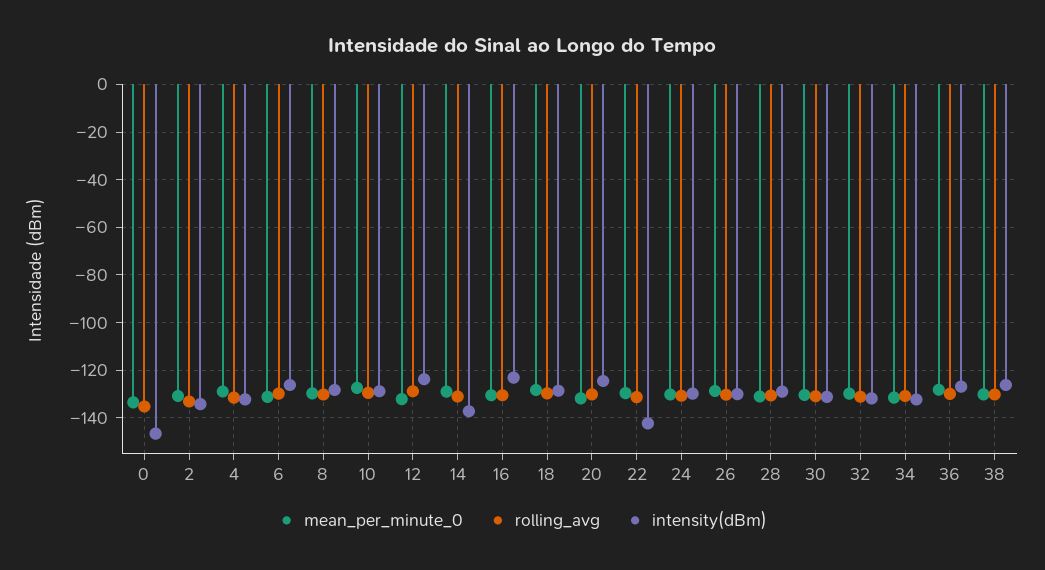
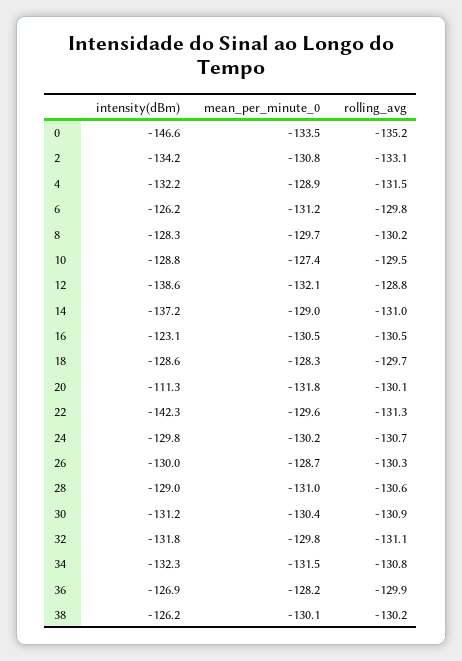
intensity(dBm), 12: -125 -> -138.6
intensity(dBm), 20: -125 -> -111.3

